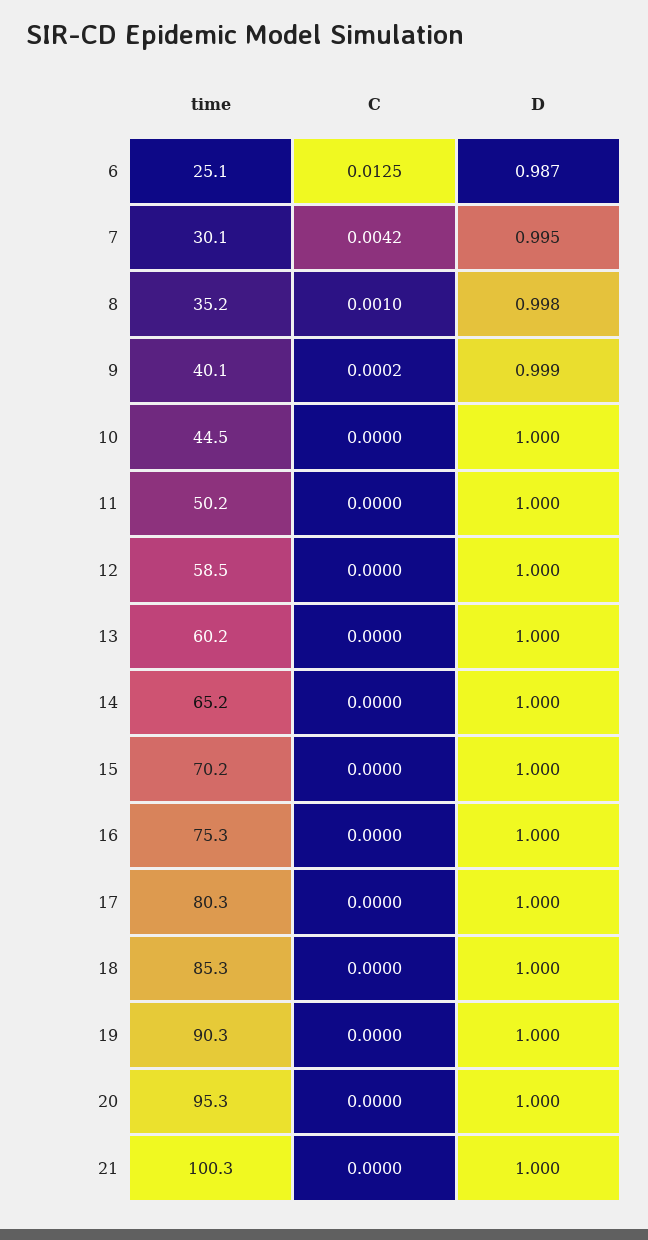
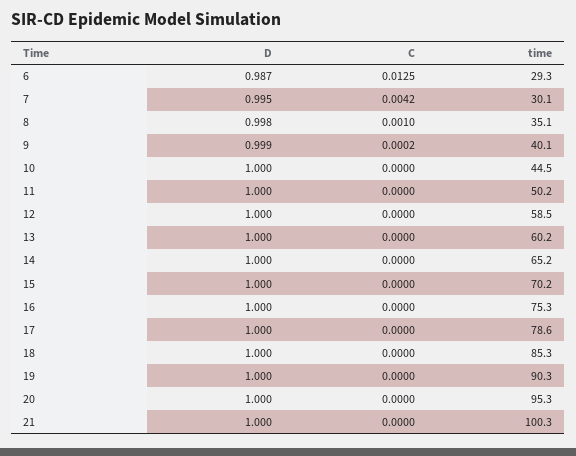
time, 6: 25.1 -> 29.3
time, 8: 35.2 -> 35.1
time, 17: 80.3 -> 78.6

